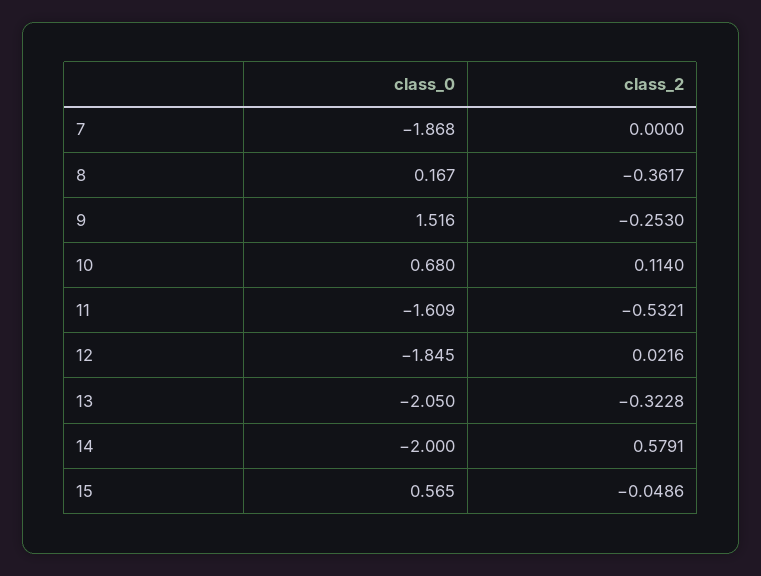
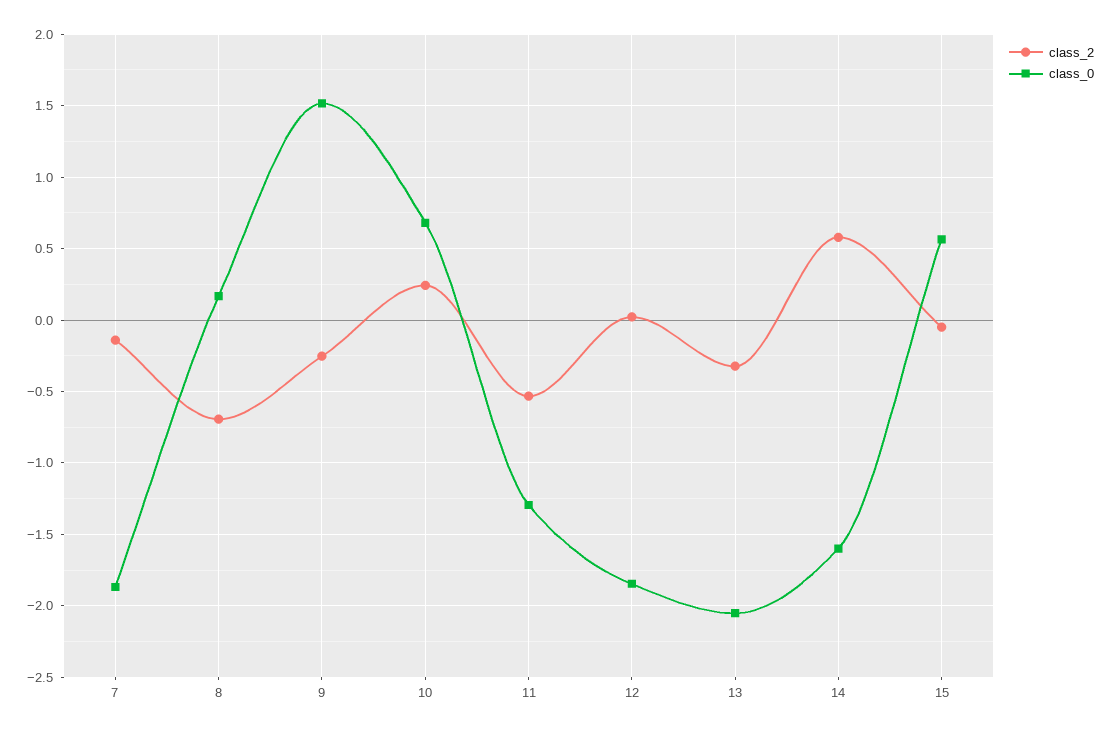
class_2, 7: 0 -> -0.15
class_2, 8: -0.3617 -> -0.7
class_2, 10: 0.114 -> 0.25
class_0, 11: -1.609 -> -1.3
class_0, 14: -2 -> -1.6

